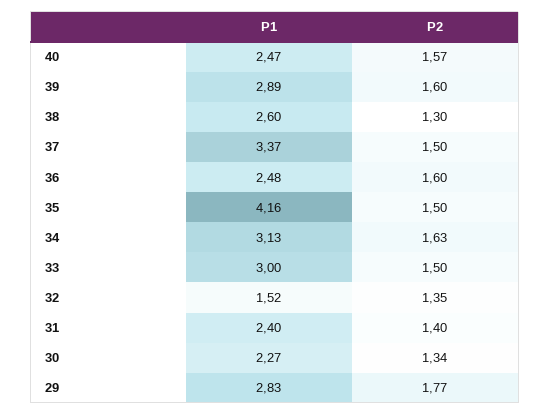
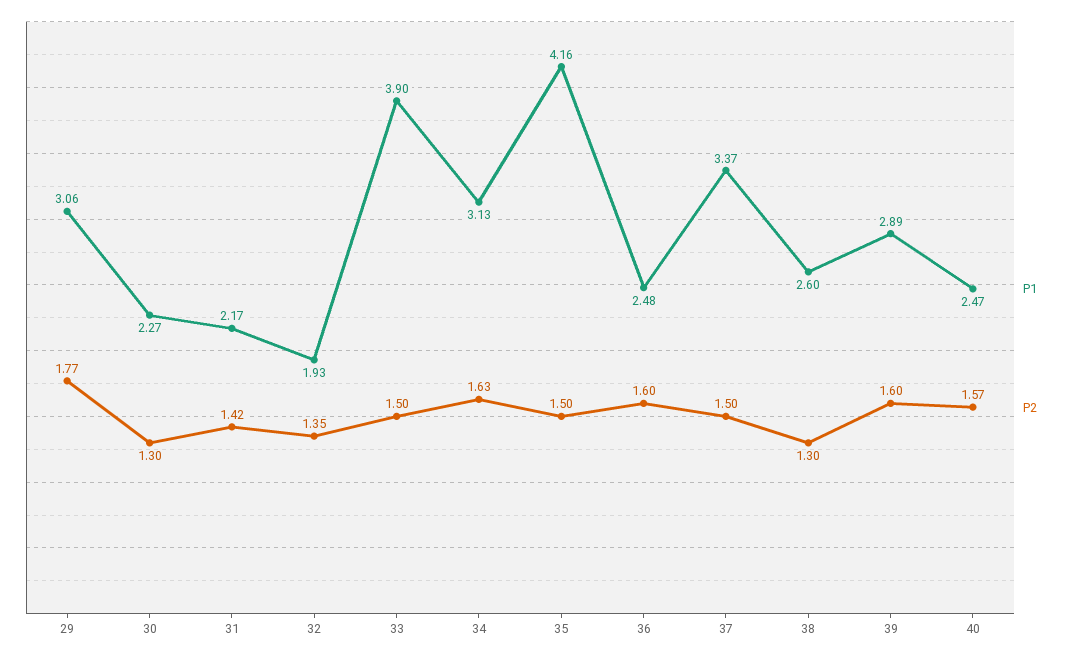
P1, 33: 3 -> 3.9
P1, 32: 1.52 -> 1.93
P1, 31: 2.4 -> 2.17
P2, 31: 1.4 -> 1.42
P2, 30: 1.34 -> 1.3
P1, 29: 2.83 -> 3.06

